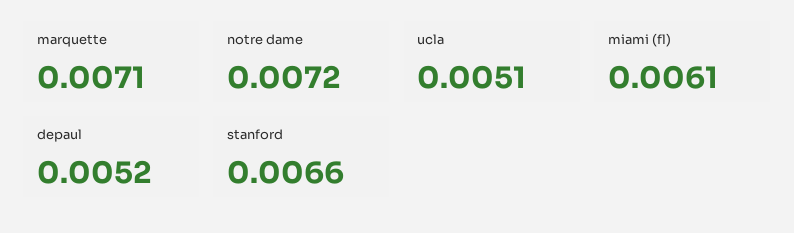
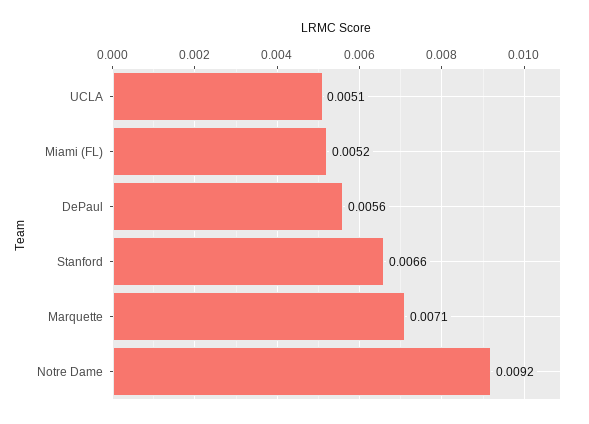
notre dame: 0.0072 -> 0.0092
miami (fl): 0.0061 -> 0.0052
depaul: 0.0052 -> 0.0056

